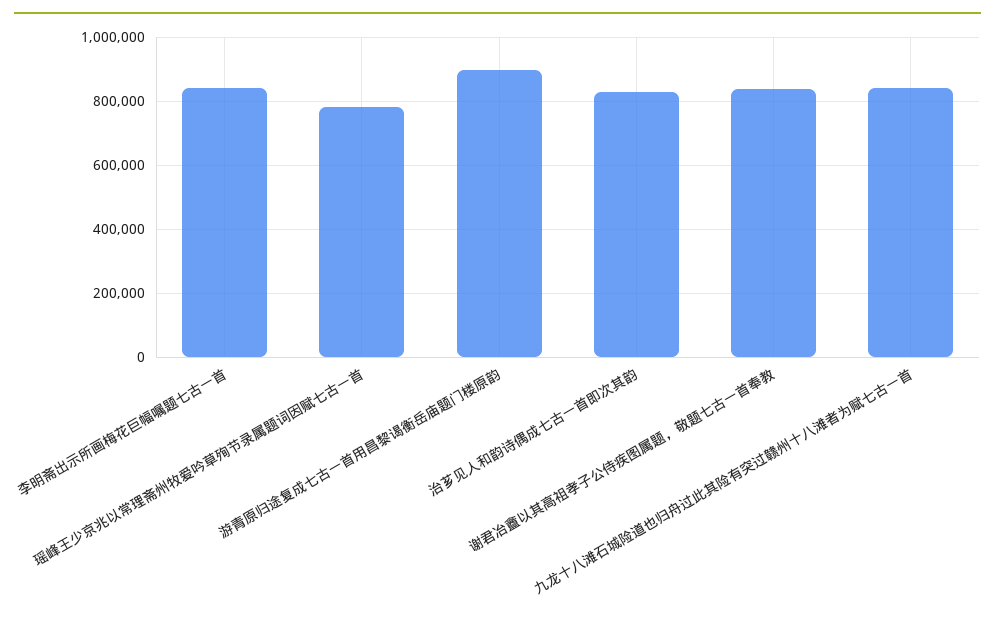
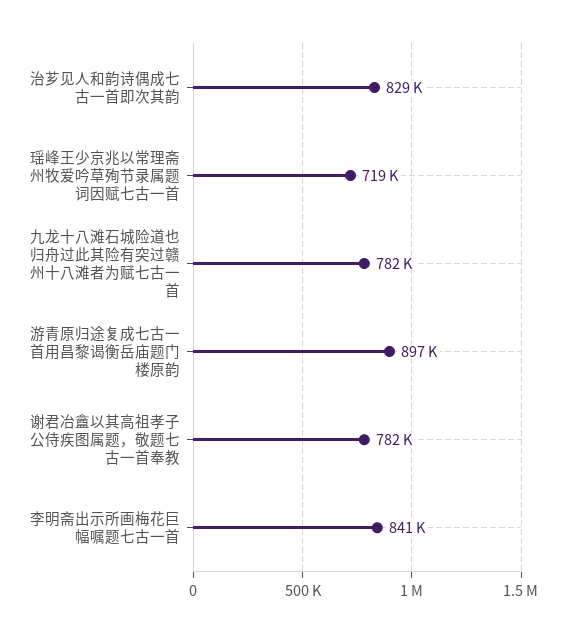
瑶峰王少京兆以常理斋州牧爱吟草殉节录属题词因赋七古一首: 780000 -> 719000
谢君冶盦以其高祖孝子公侍疾图属题，敬题七古一首奉教: 840000 -> 782000
九龙十八滩石城险道也归舟过此其险有突过赣州十八滩者为赋七古一首: 840000 -> 782000

